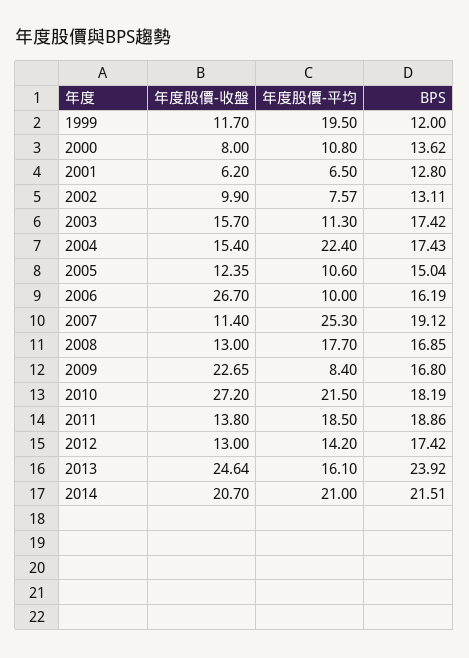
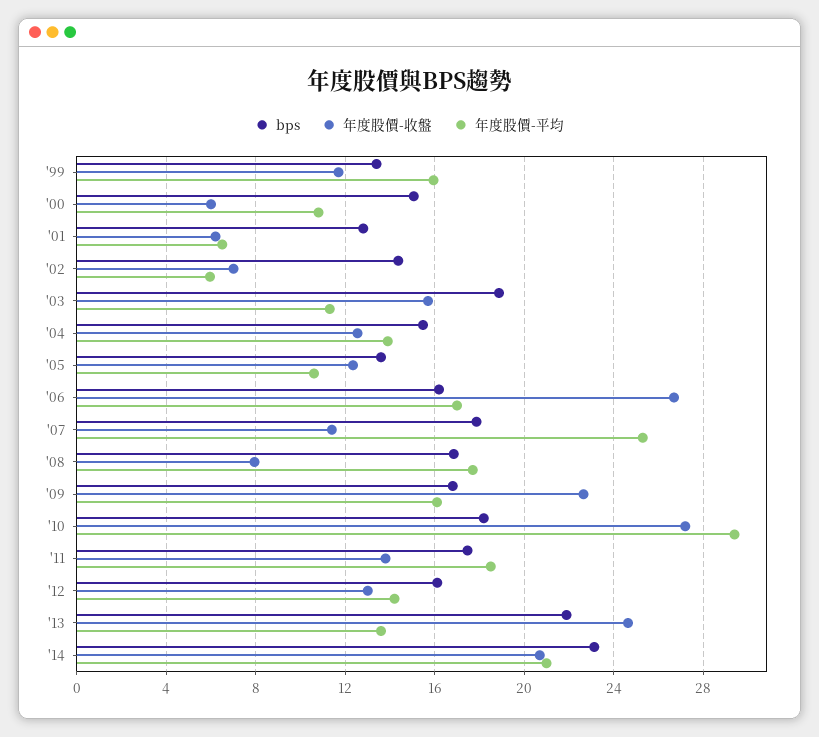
年度股價-平均, 1999: 19.5 -> 16
BPS, 1999: 12 -> 13.5
年度股價-收盤, 2000: 8 -> 6
BPS, 2000: 13.62 -> 15
年度股價-收盤, 2002: 9.9 -> 7
年度股價-平均, 2002: 7.57 -> 6
BPS, 2002: 13.11 -> 14.5
BPS, 2003: 17.42 -> 19
年度股價-收盤, 2004: 15.4 -> 12.5
年度股價-平均, 2004: 22.4 -> 14
BPS, 2004: 17.43 -> 15.5
BPS, 2005: 15.04 -> 13.5
年度股價-平均, 2006: 10 -> 17
BPS, 2007: 19.12 -> 18
年度股價-收盤, 2008: 13 -> 8
年度股價-平均, 2009: 8.4 -> 16
年度股價-平均, 2010: 21.5 -> 29.5
BPS, 2011: 18.86 -> 17.5
BPS, 2012: 17.42 -> 16
年度股價-平均, 2013: 16.1 -> 13.5
BPS, 2013: 23.92 -> 22
BPS, 2014: 21.51 -> 23

